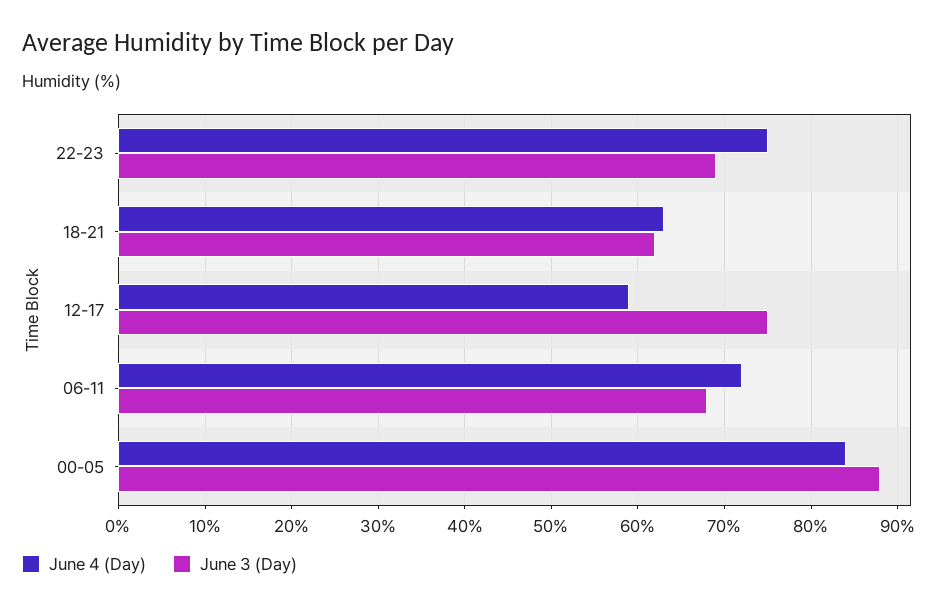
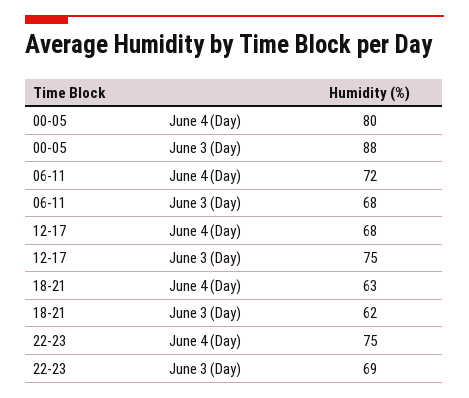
June 4 (Day), 12-17: 59 -> 68
June 4 (Day), 00-05: 84 -> 80

